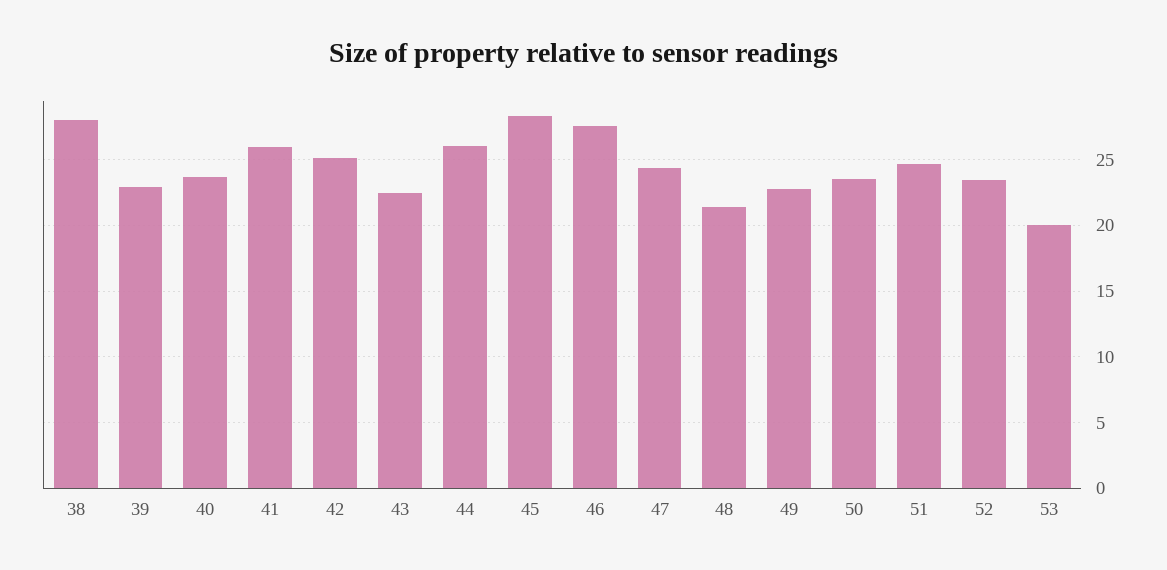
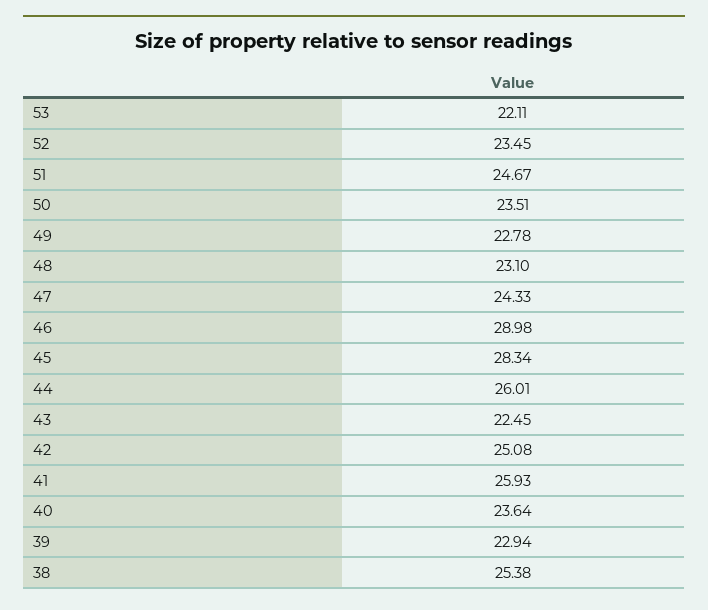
38: 28 -> 25.38
46: 27.5 -> 28.98
48: 21.5 -> 23.1
53: 20 -> 22.11

